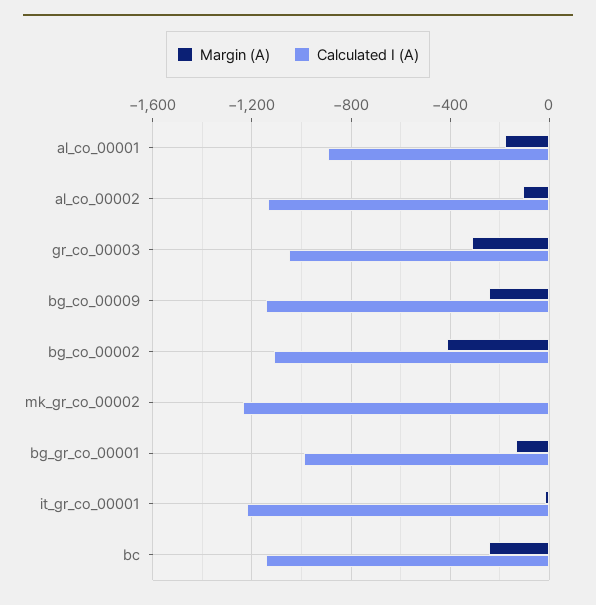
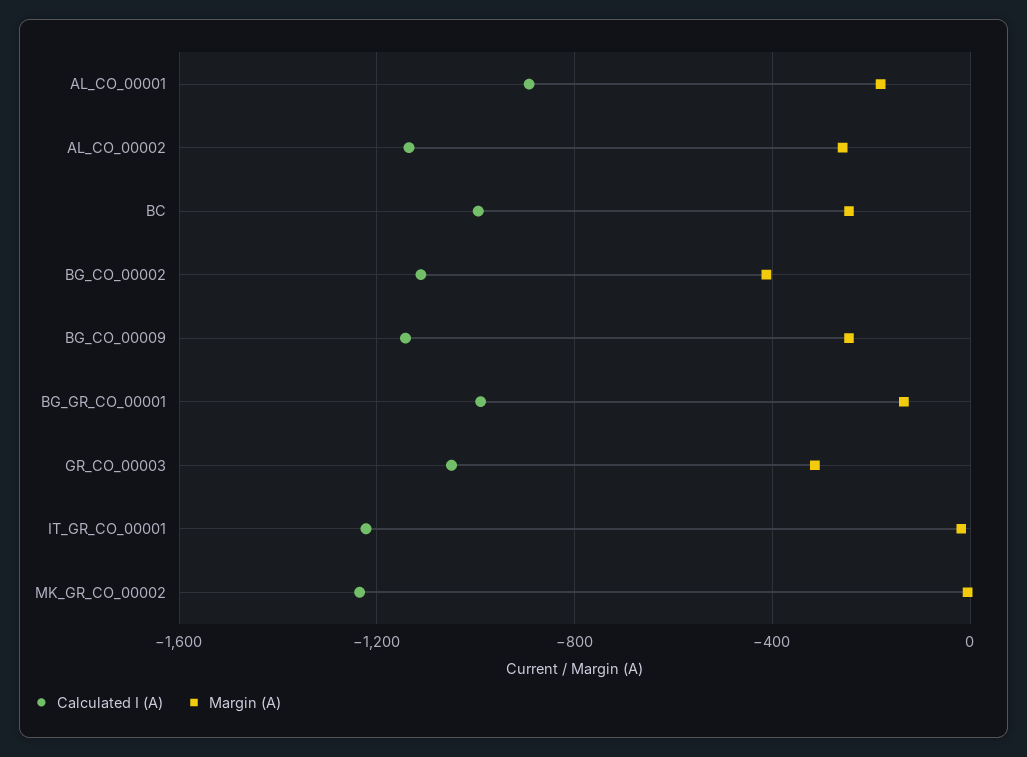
Margin (A), al_co_00002: -100 -> -250
Calculated I (A), bc: -1150 -> -1000

